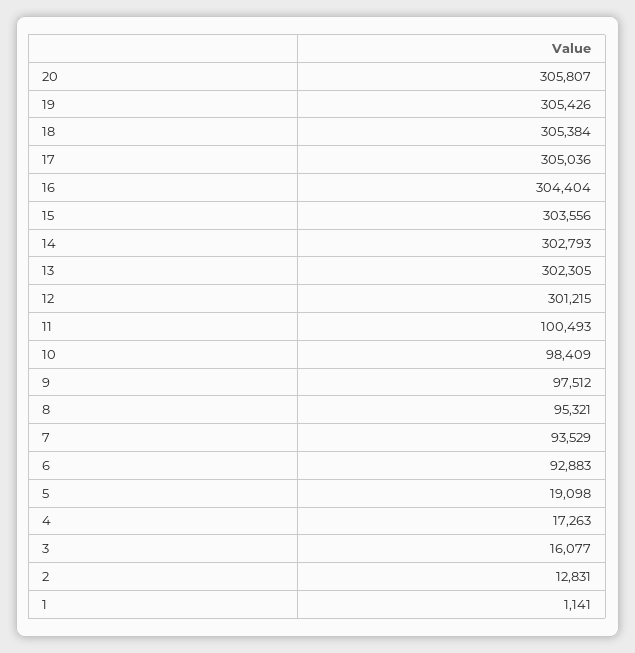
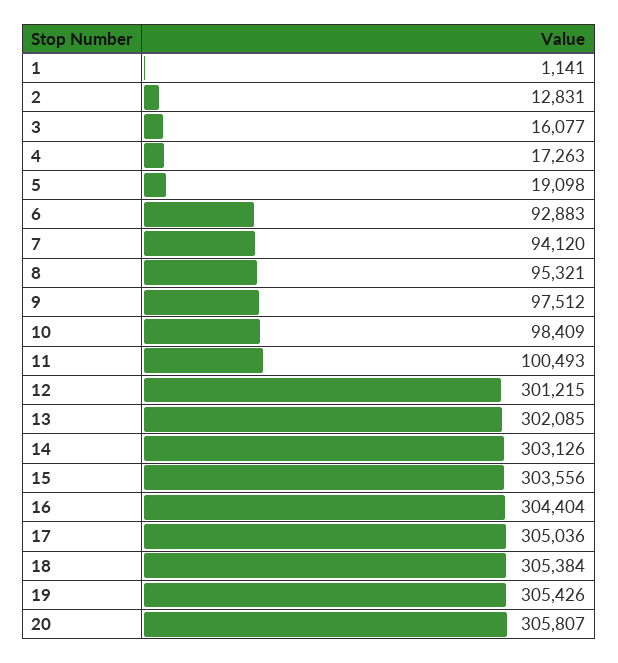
14: 302793 -> 303126
13: 302305 -> 302085
7: 93529 -> 94120

